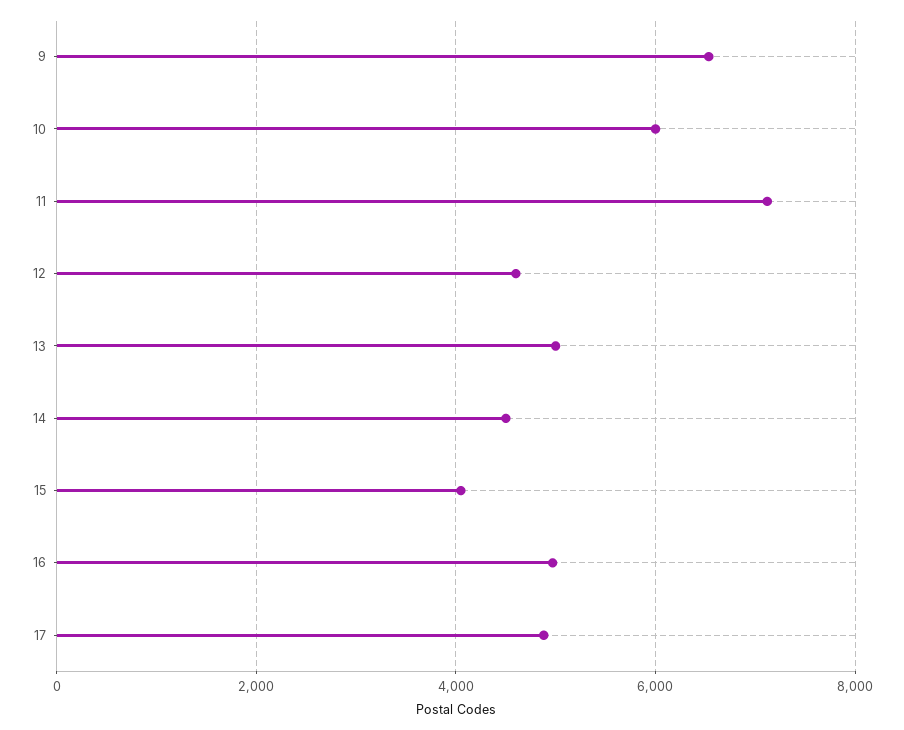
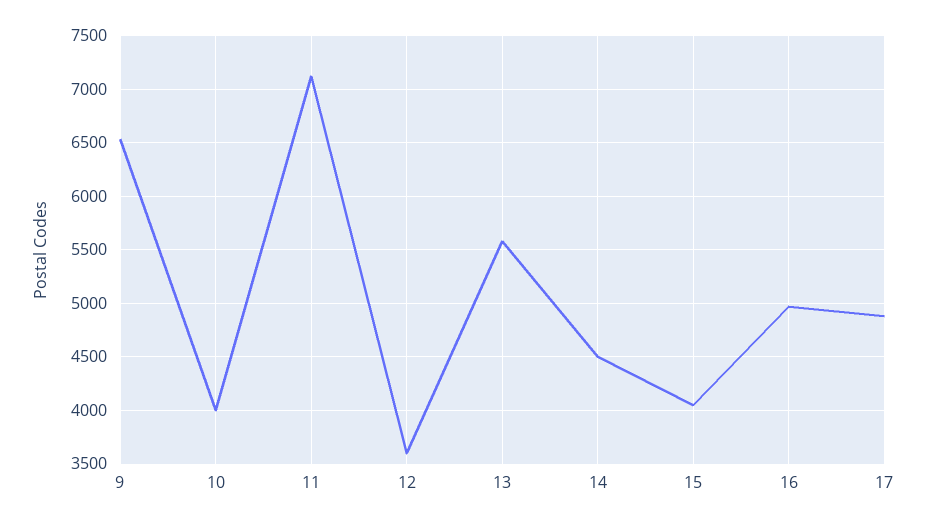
10: 6000 -> 4000
12: 4600 -> 3600
13: 5000 -> 5600

